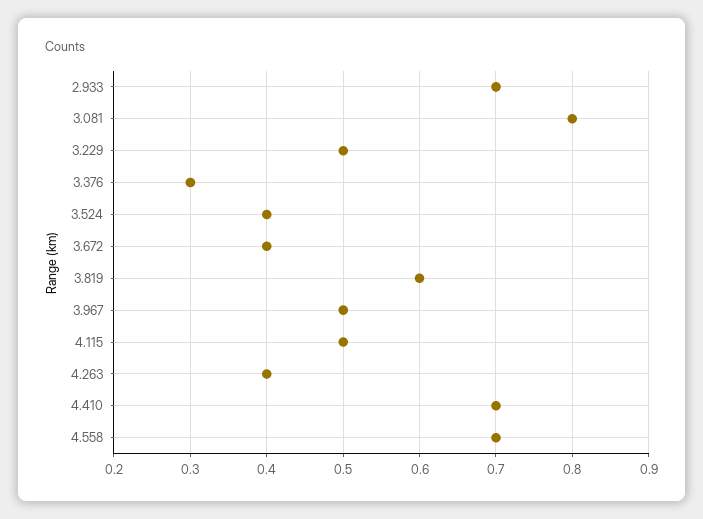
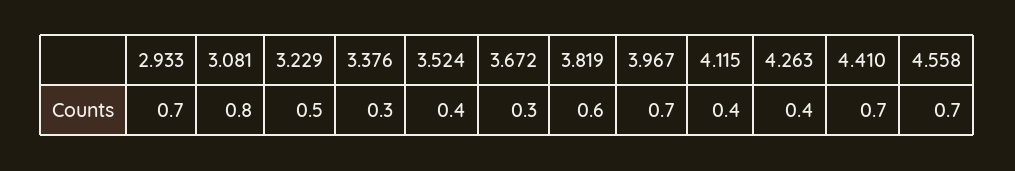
3.672: 0.4 -> 0.3
3.967: 0.5 -> 0.7
4.115: 0.5 -> 0.4

